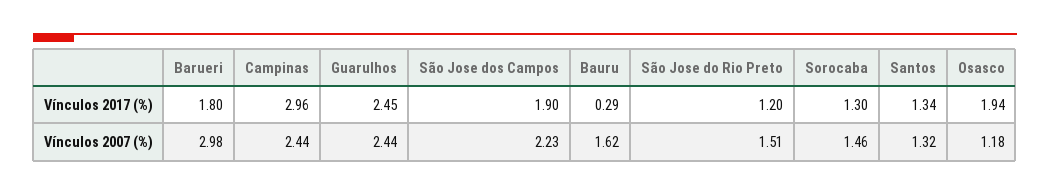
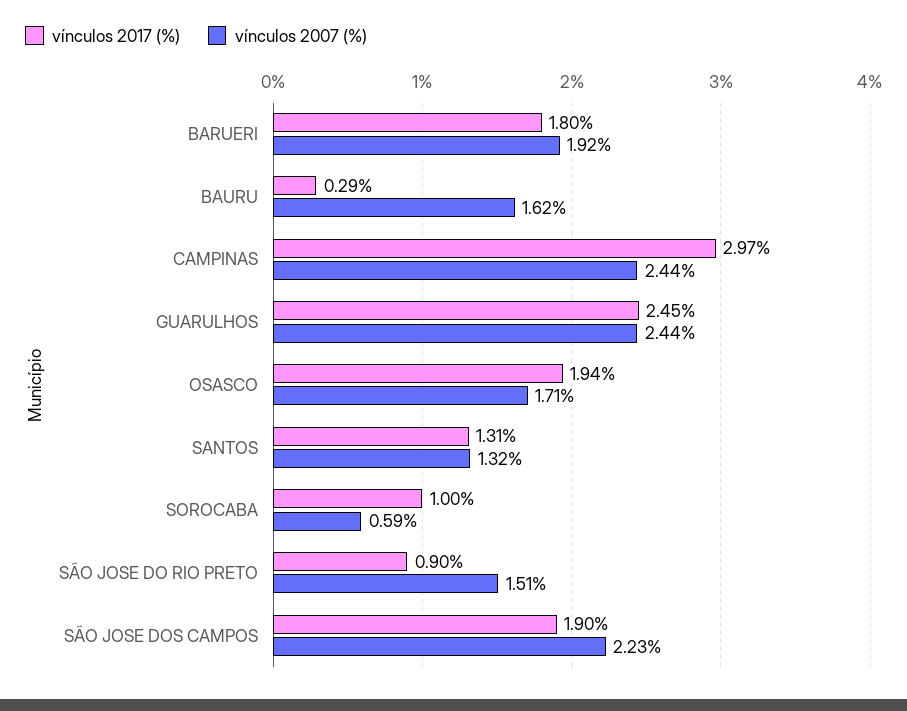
Vínculos 2017 (%), Campinas: 2.96 -> 2.97
Vínculos 2017 (%), São Jose do Rio Preto: 1.2 -> 0.9
Vínculos 2017 (%), Sorocaba: 1.3 -> 1
Vínculos 2017 (%), Santos: 1.34 -> 1.31
Vínculos 2007 (%), Barueri: 2.98 -> 1.92
Vínculos 2007 (%), Sorocaba: 1.46 -> 0.59
Vínculos 2007 (%), Osasco: 1.18 -> 1.71

